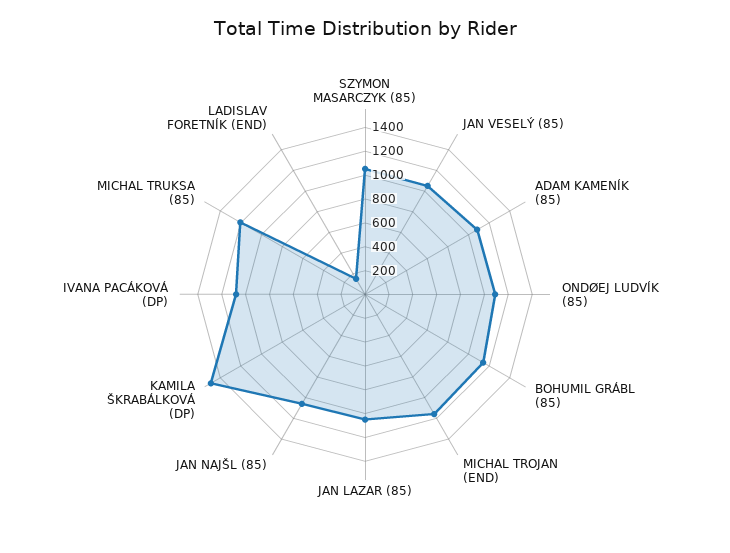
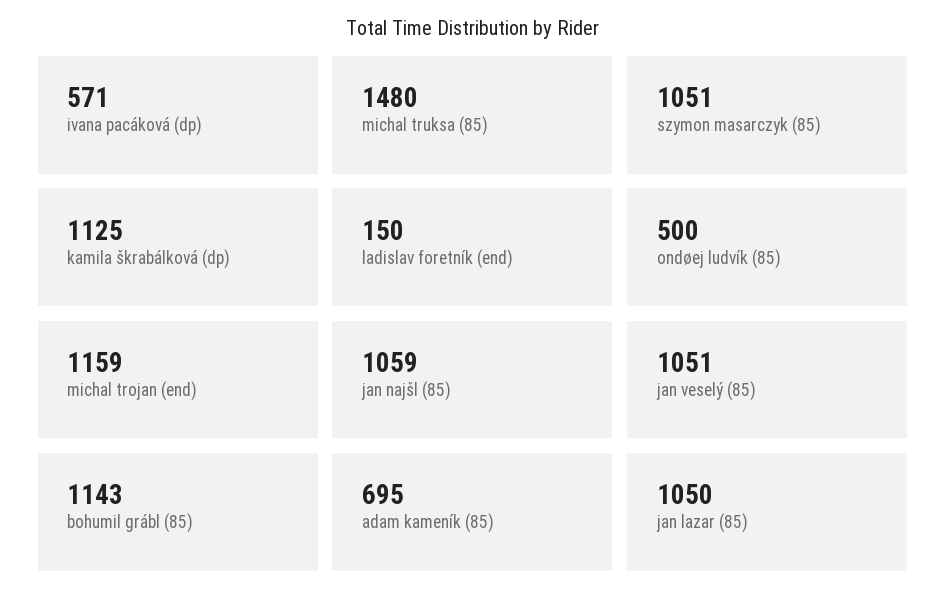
ADAM KAMENÍK (85): 1100 -> 695
ONDØEJ LUDVÍK (85): 1100 -> 500
KAMILA ŠKRABÁLKOVÁ (DP): 1500 -> 1125
IVANA PACÁKOVÁ (DP): 1100 -> 571
MICHAL TRUKSA (85): 1200 -> 1480

